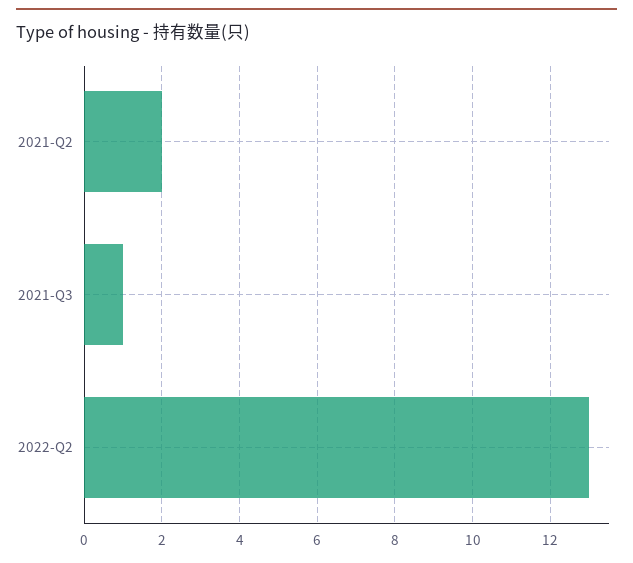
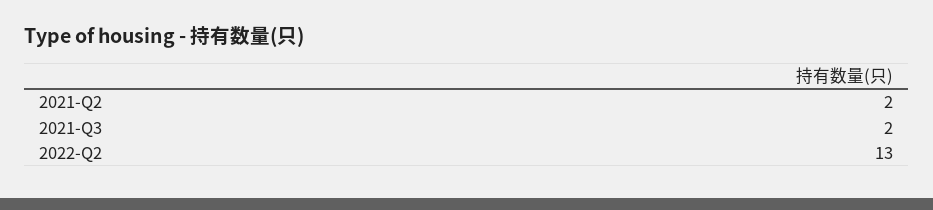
2021-Q3: 1 -> 2

